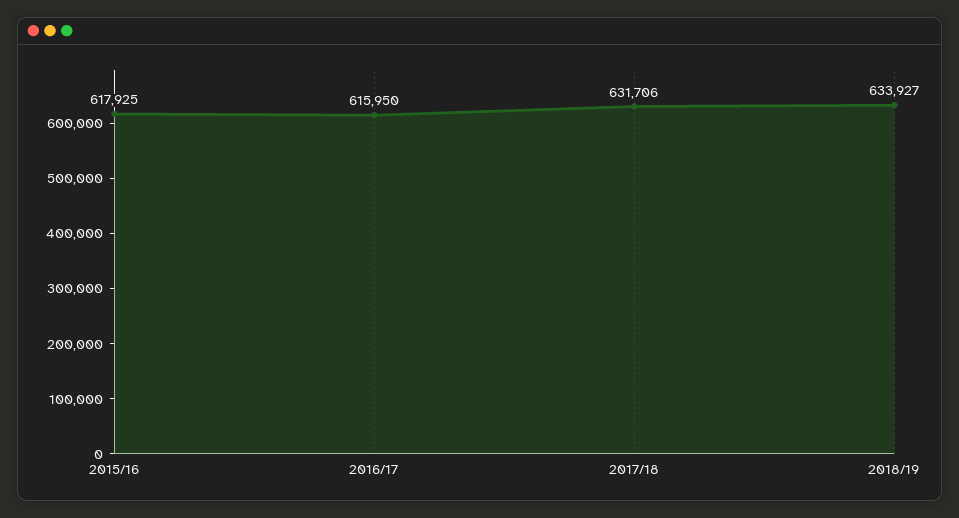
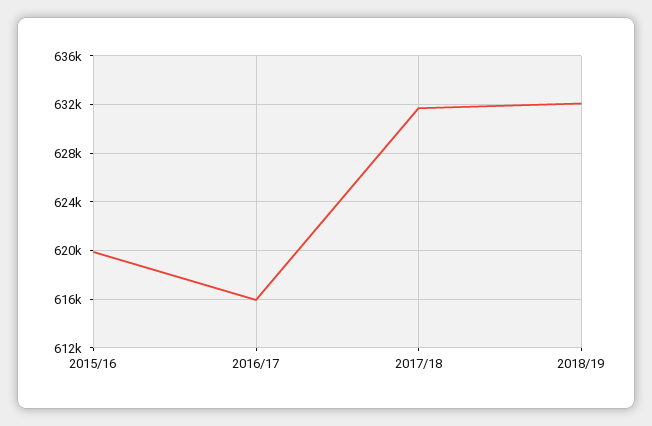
2015/16: 617925 -> 620000
2018/19: 633927 -> 632000

